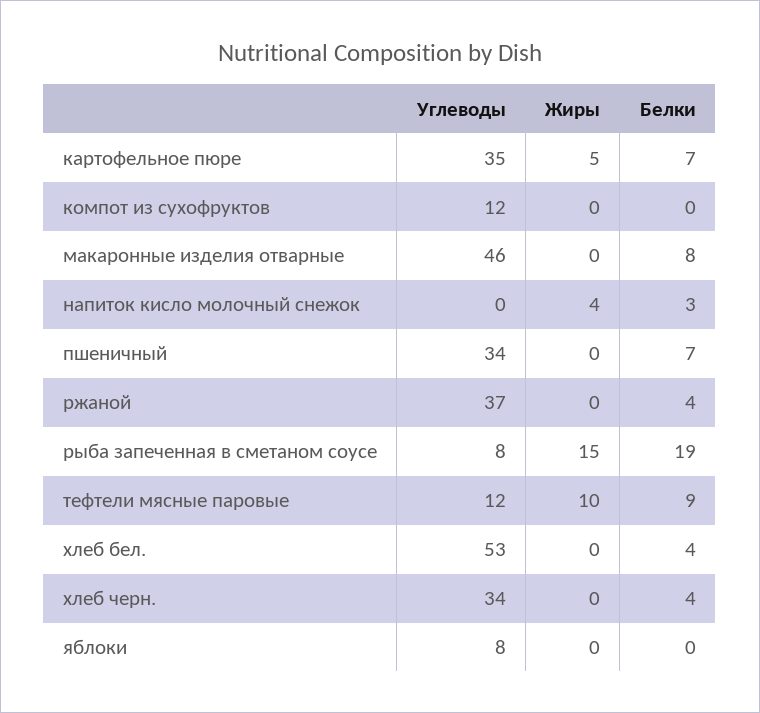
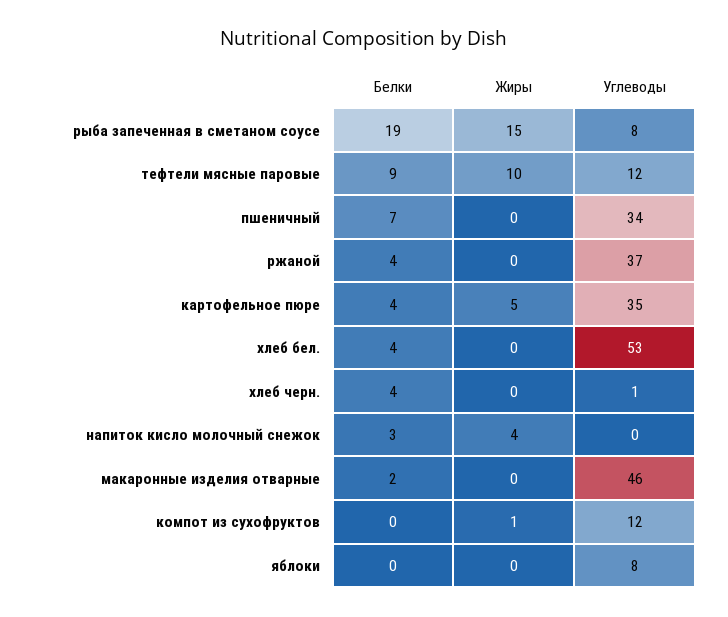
Белки, картофельное пюре: 7 -> 4
Жиры, компот из сухофруктов: 0 -> 1
Белки, макаронные изделия отварные: 8 -> 2
Углеводы, хлеб черн.: 34 -> 1

